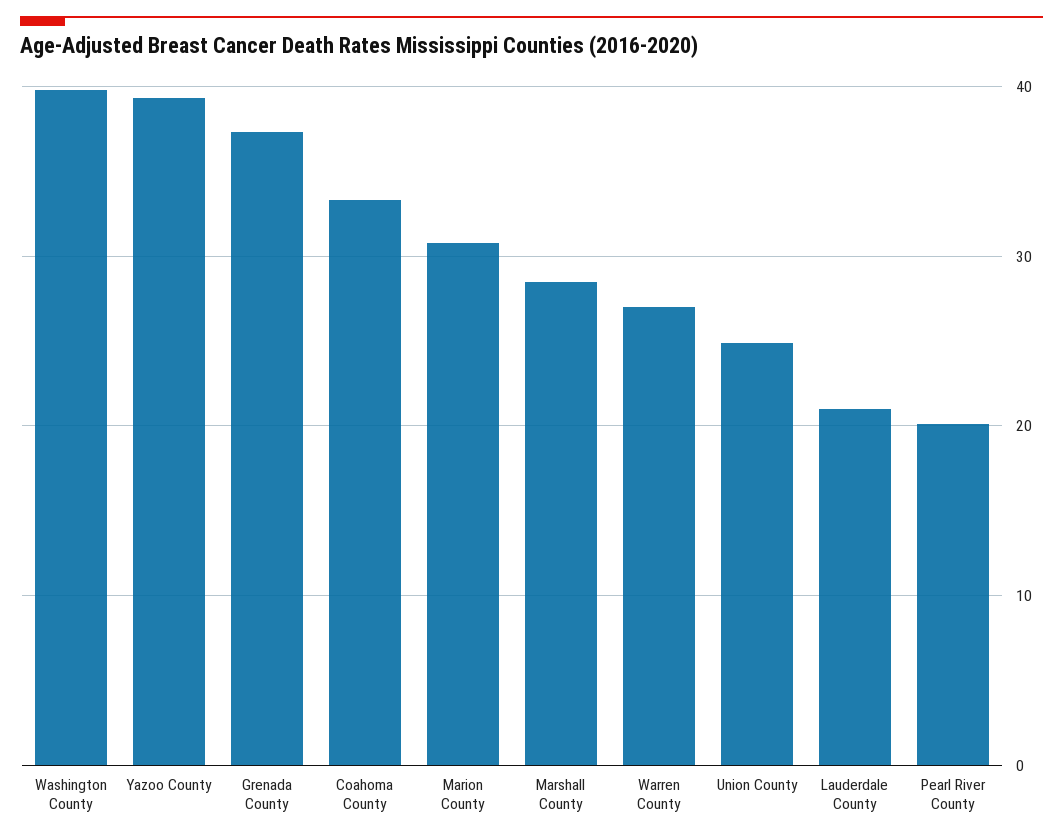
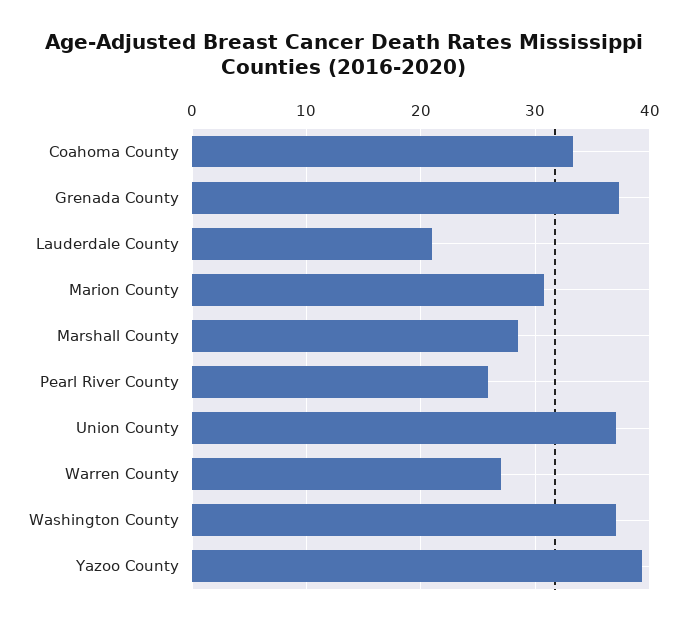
Washington County: 40 -> 37
Union County: 25 -> 37
Pearl River County: 20 -> 26

